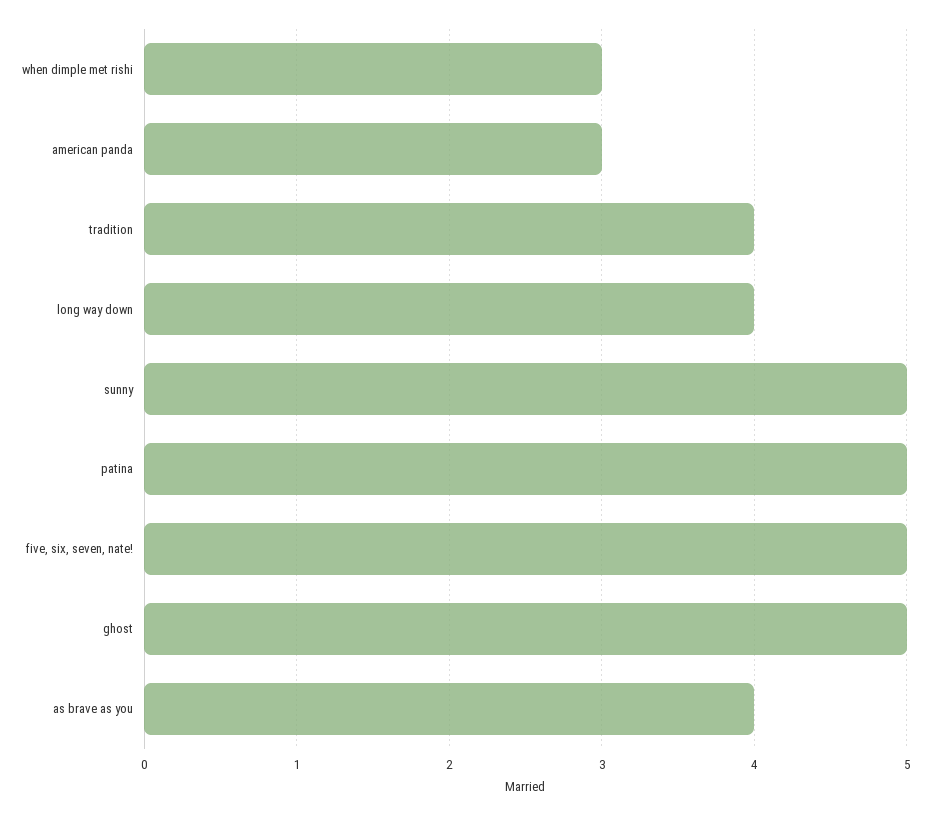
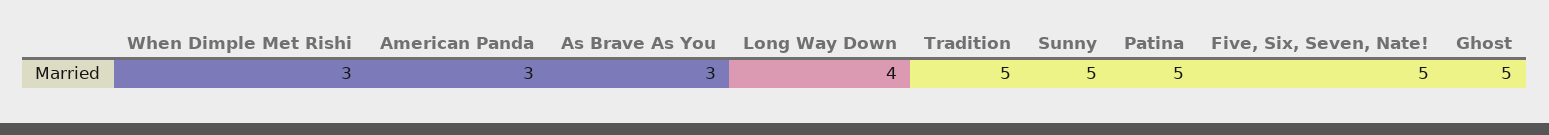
tradition: 4 -> 5
as brave as you: 4 -> 3

